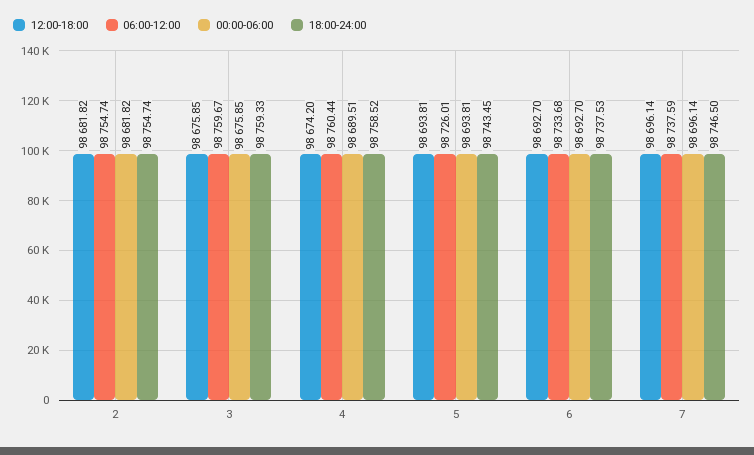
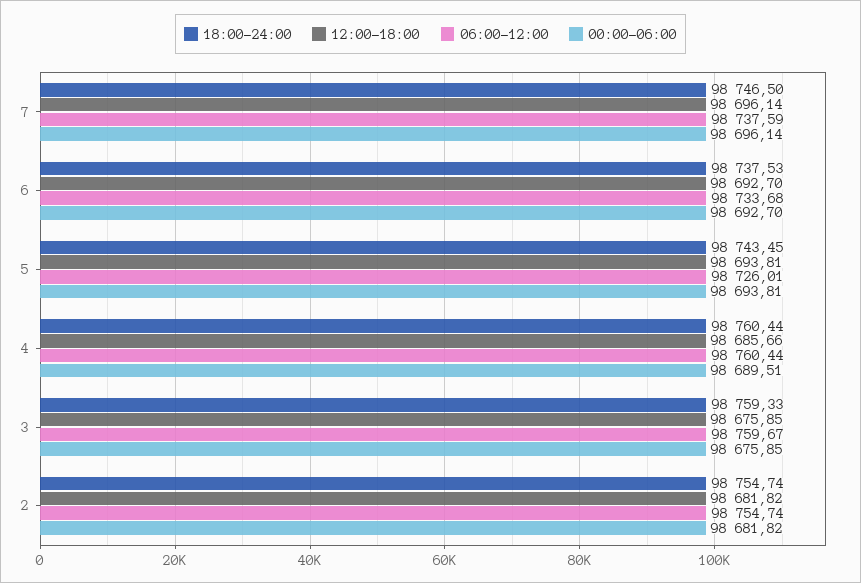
12:00-18:00, 4: 98674.2 -> 98685.66
18:00-24:00, 4: 98758.52 -> 98760.44

